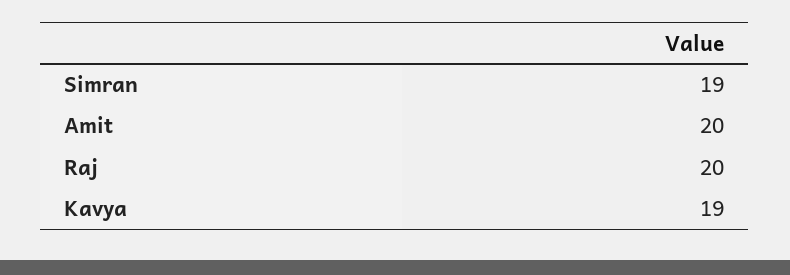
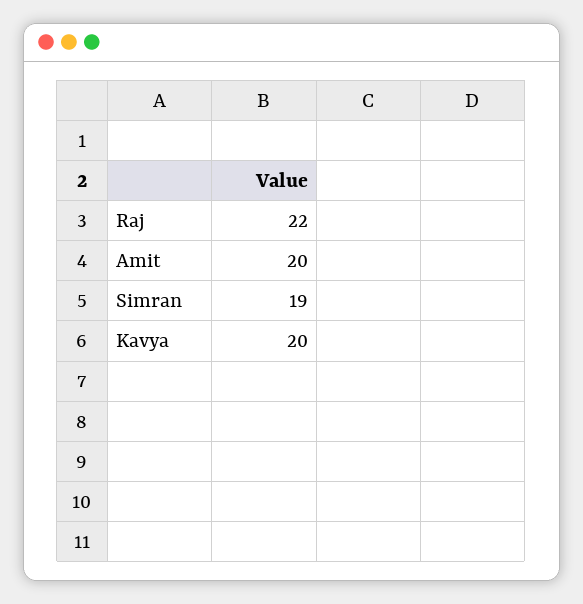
Raj: 20 -> 22
Kavya: 19 -> 20

